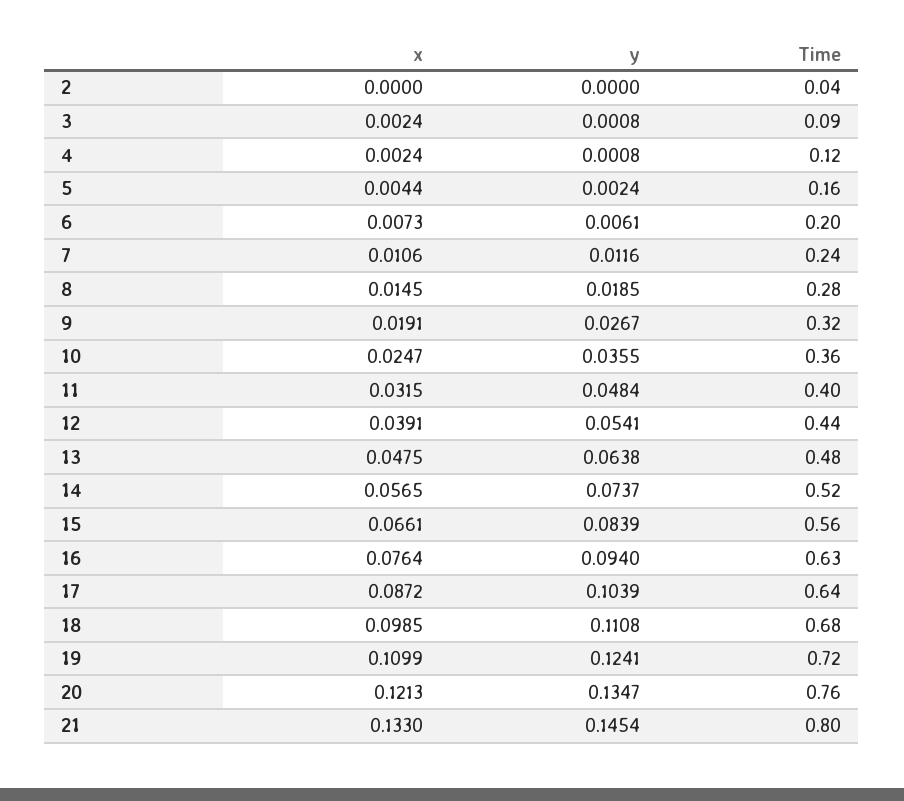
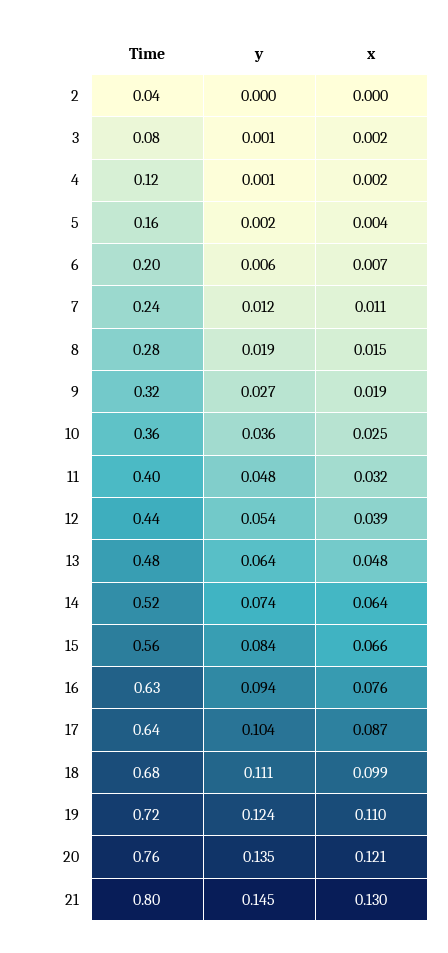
Time, 3: 0.09 -> 0.08
x, 14: 0.0565 -> 0.064
x, 21: 0.133 -> 0.13

